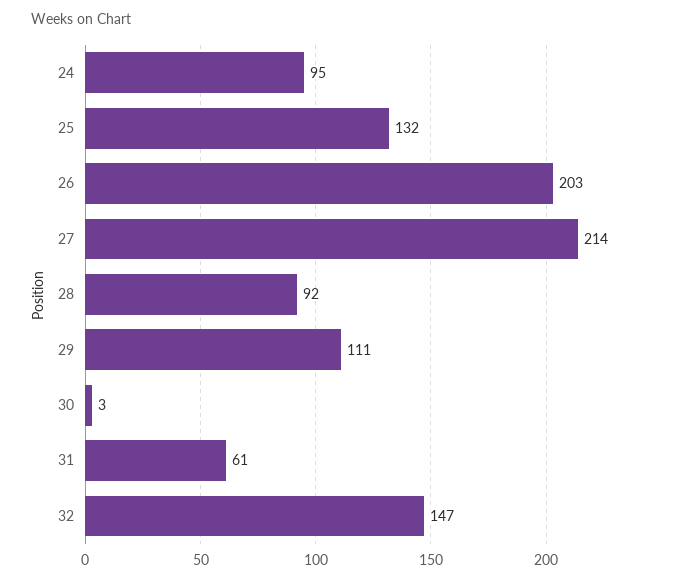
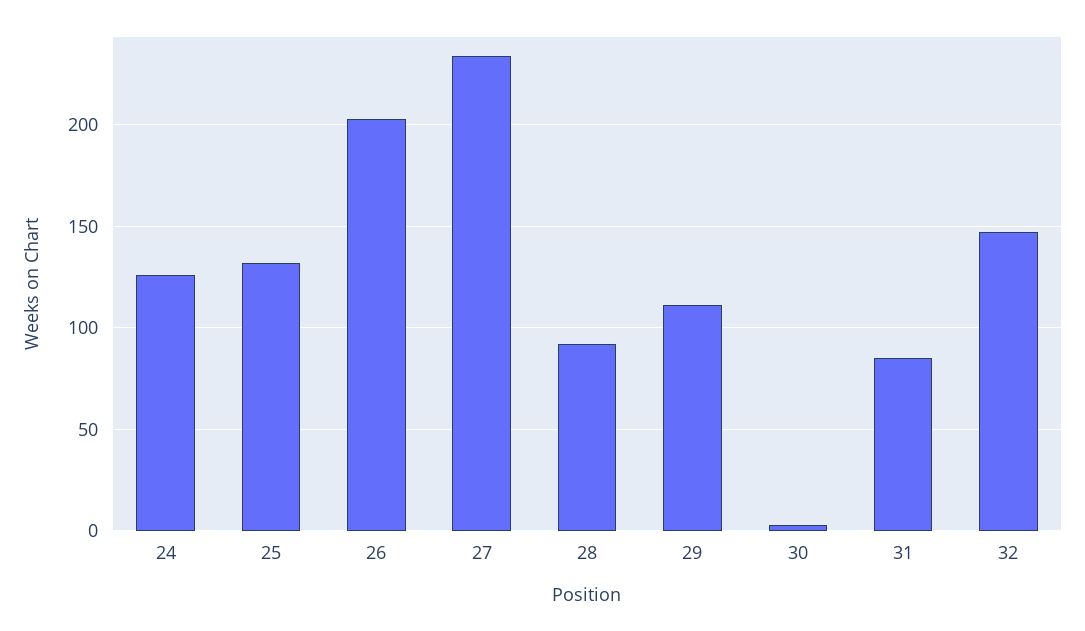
24: 95 -> 125
27: 214 -> 235
31: 61 -> 85

